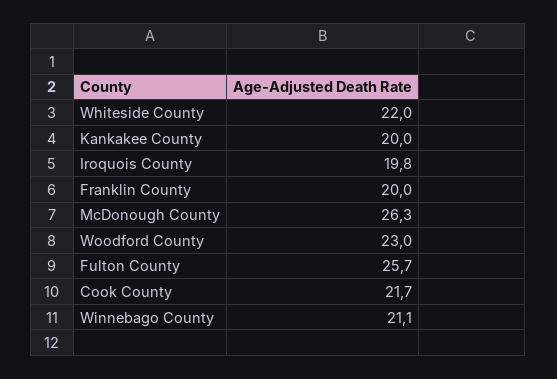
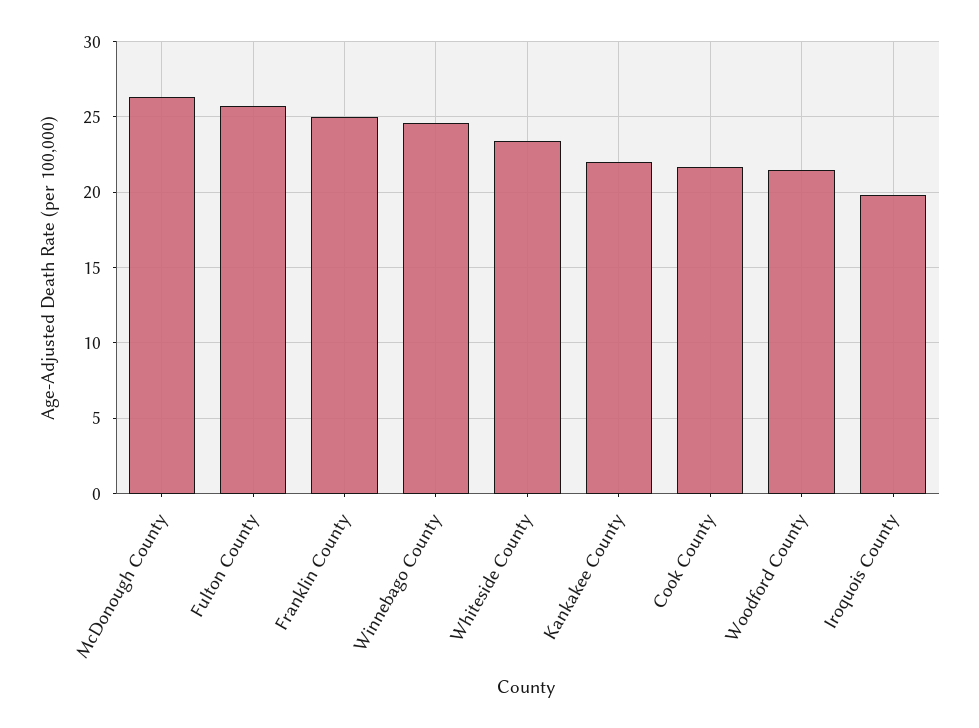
Whiteside County: 22 -> 23.5
Kankakee County: 20 -> 22
Franklin County: 20 -> 25
Woodford County: 23 -> 21.5
Winnebago County: 21.1 -> 24.5

